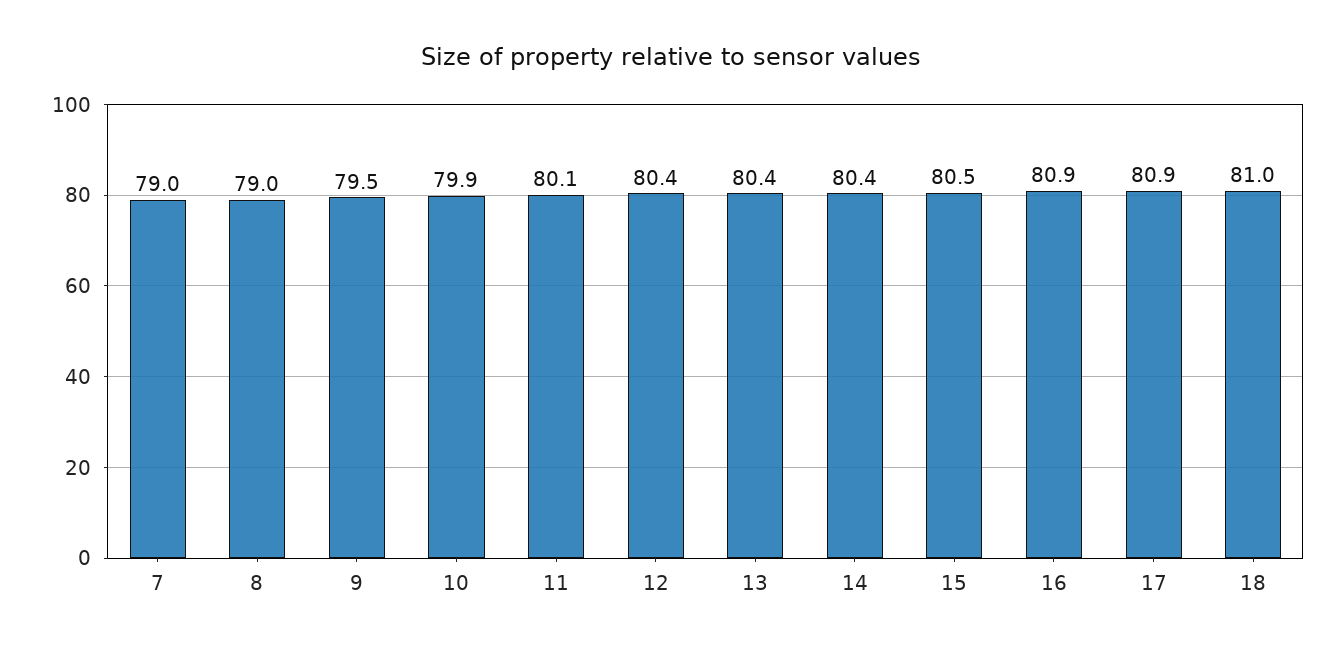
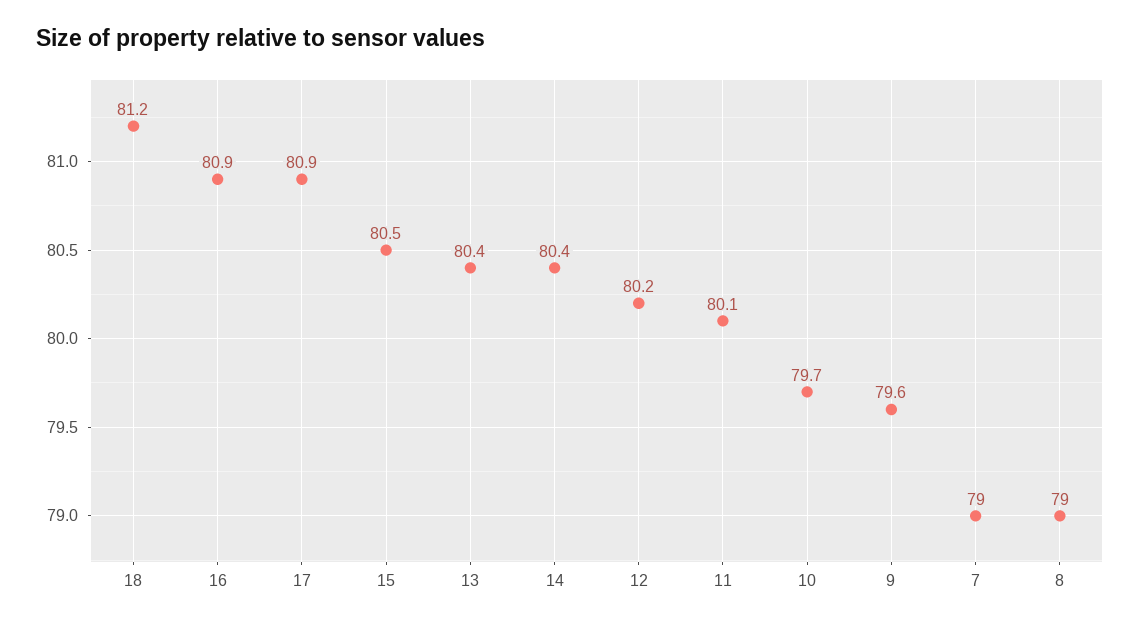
9: 79.5 -> 79.6
10: 79.9 -> 79.7
12: 80.4 -> 80.2
18: 81 -> 81.2

